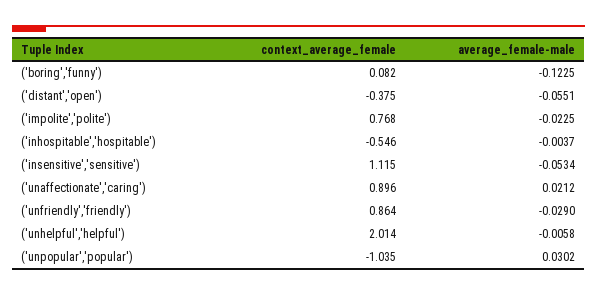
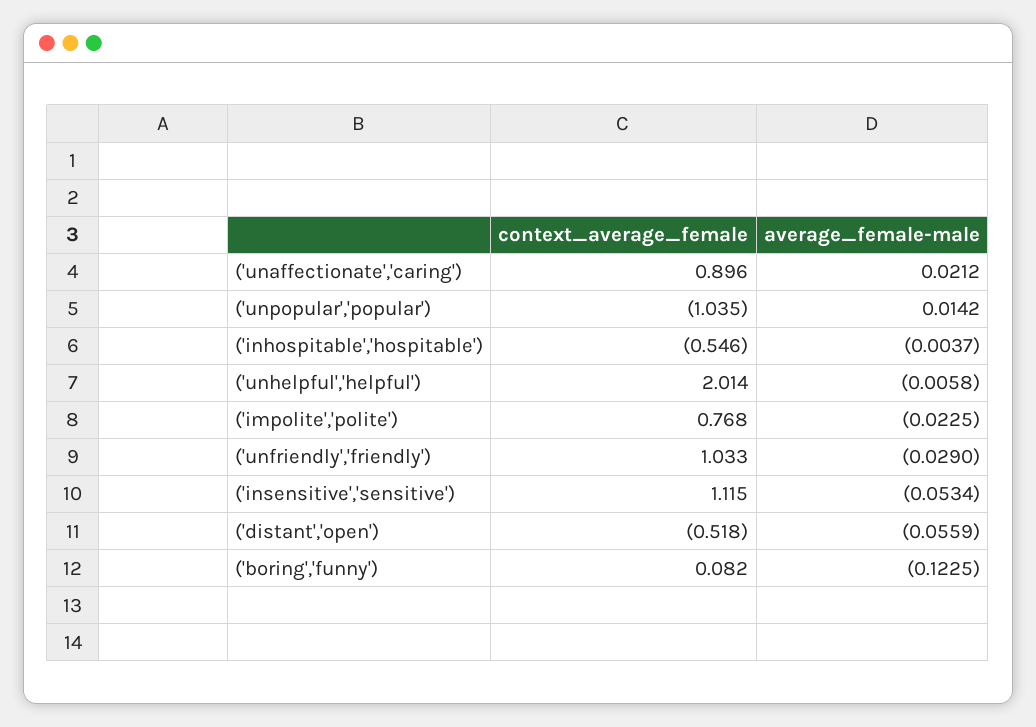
context_average_female, ('distant','open'): -0.375 -> -0.518
average_female-male, ('distant','open'): -0.0551 -> -0.0559
context_average_female, ('unfriendly','friendly'): 0.864 -> 1.033
average_female-male, ('unpopular','popular'): 0.0302 -> 0.0142

